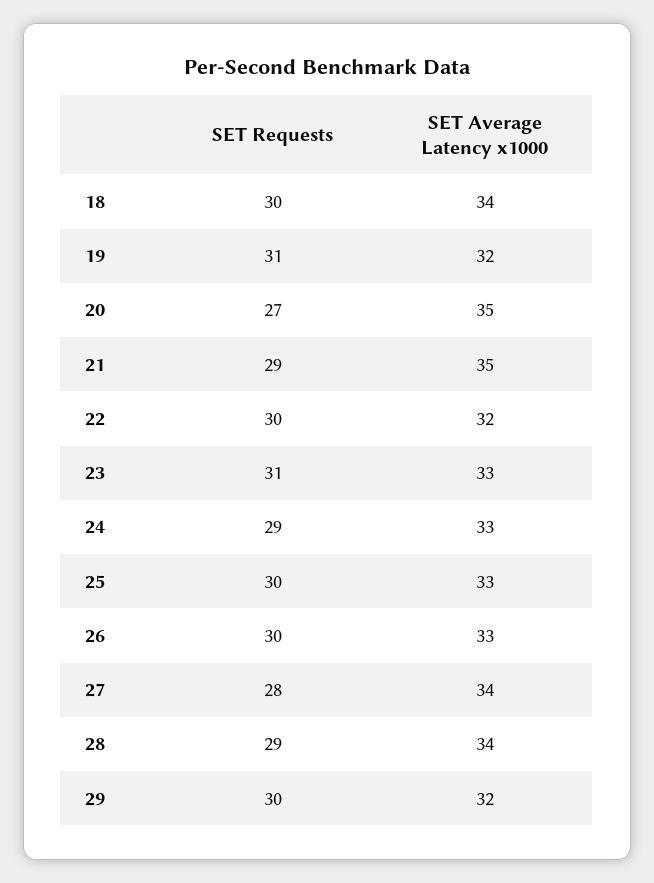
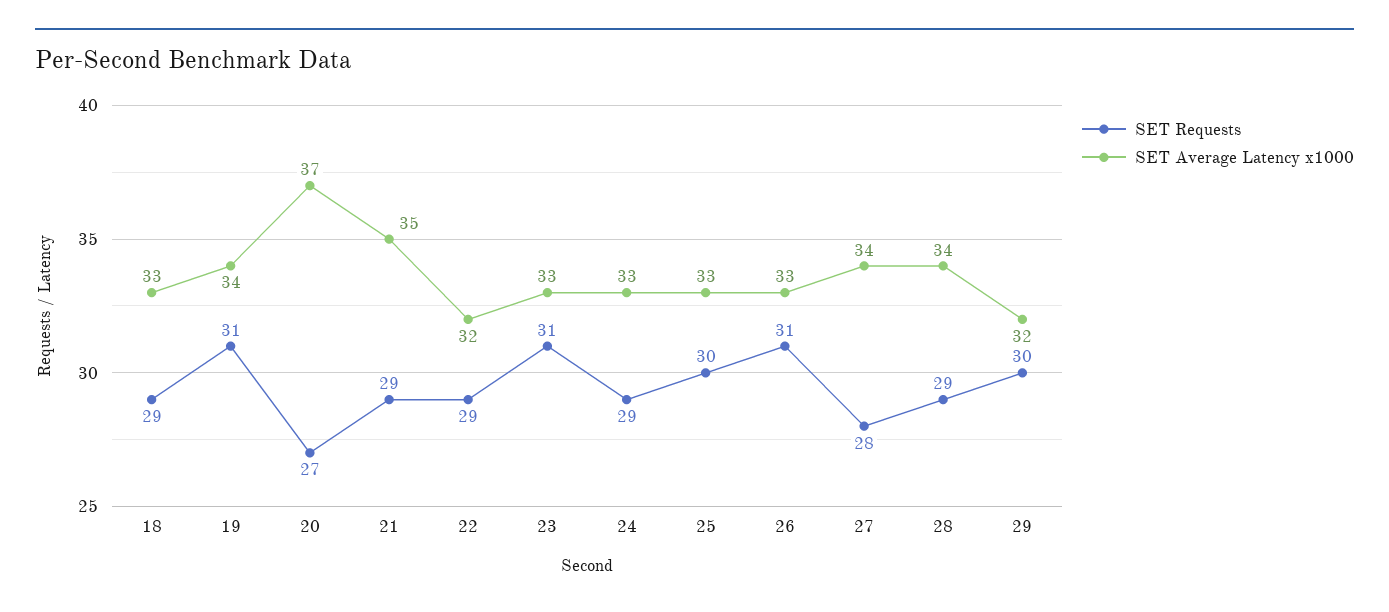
SET Requests, 18: 30 -> 29
SET Average Latency x1000, 18: 34 -> 33
SET Average Latency x1000, 19: 32 -> 34
SET Average Latency x1000, 20: 35 -> 37
SET Requests, 22: 30 -> 29
SET Requests, 26: 30 -> 31

